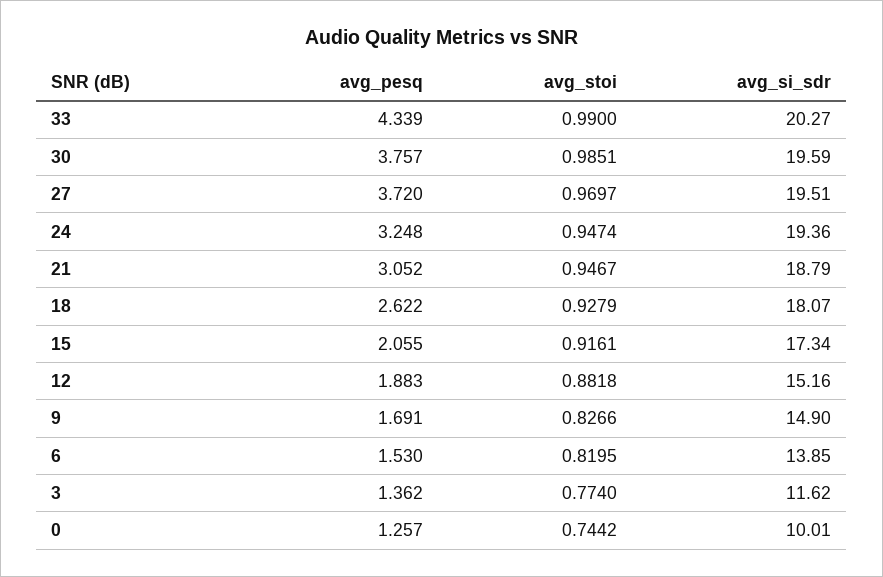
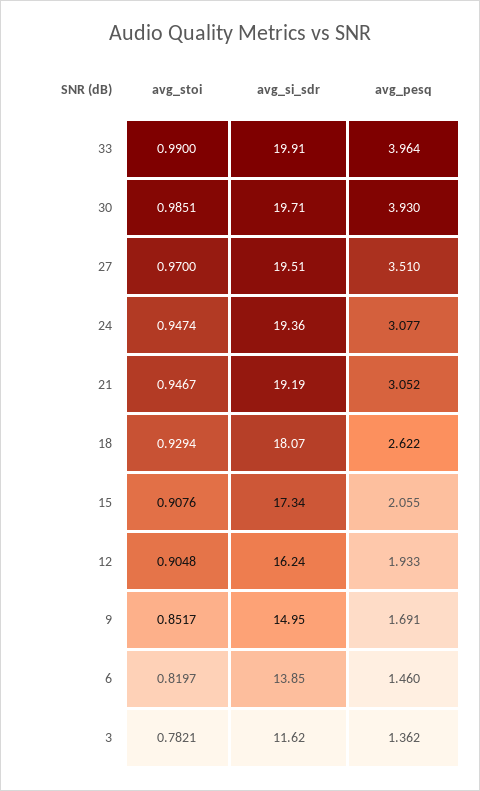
avg_pesq, 33: 4.339 -> 3.964
avg_si_sdr, 33: 20.27 -> 19.91
avg_pesq, 30: 3.757 -> 3.93
avg_si_sdr, 30: 19.59 -> 19.71
avg_pesq, 27: 3.72 -> 3.51
avg_stoi, 27: 0.9697 -> 0.97
avg_pesq, 24: 3.248 -> 3.077
avg_si_sdr, 21: 18.79 -> 19.19
avg_stoi, 18: 0.9279 -> 0.9294
avg_stoi, 15: 0.9161 -> 0.9076
avg_pesq, 12: 1.883 -> 1.933
avg_stoi, 12: 0.8818 -> 0.9048
avg_si_sdr, 12: 15.16 -> 16.24
avg_stoi, 9: 0.8266 -> 0.8517
avg_si_sdr, 9: 14.9 -> 14.95
avg_pesq, 6: 1.53 -> 1.46
avg_stoi, 6: 0.8195 -> 0.8197
avg_stoi, 3: 0.774 -> 0.7821
avg_pesq, 0: 1.257 -> none
avg_stoi, 0: 0.7442 -> none
avg_si_sdr, 0: 10.01 -> none

